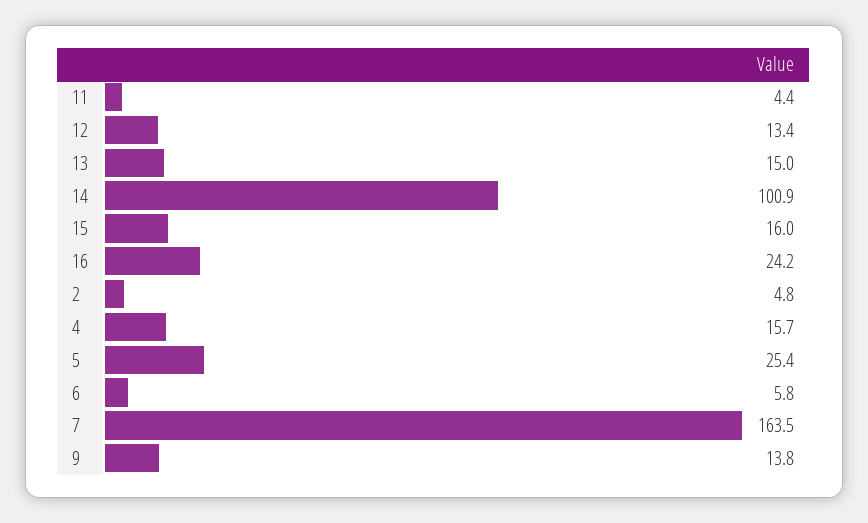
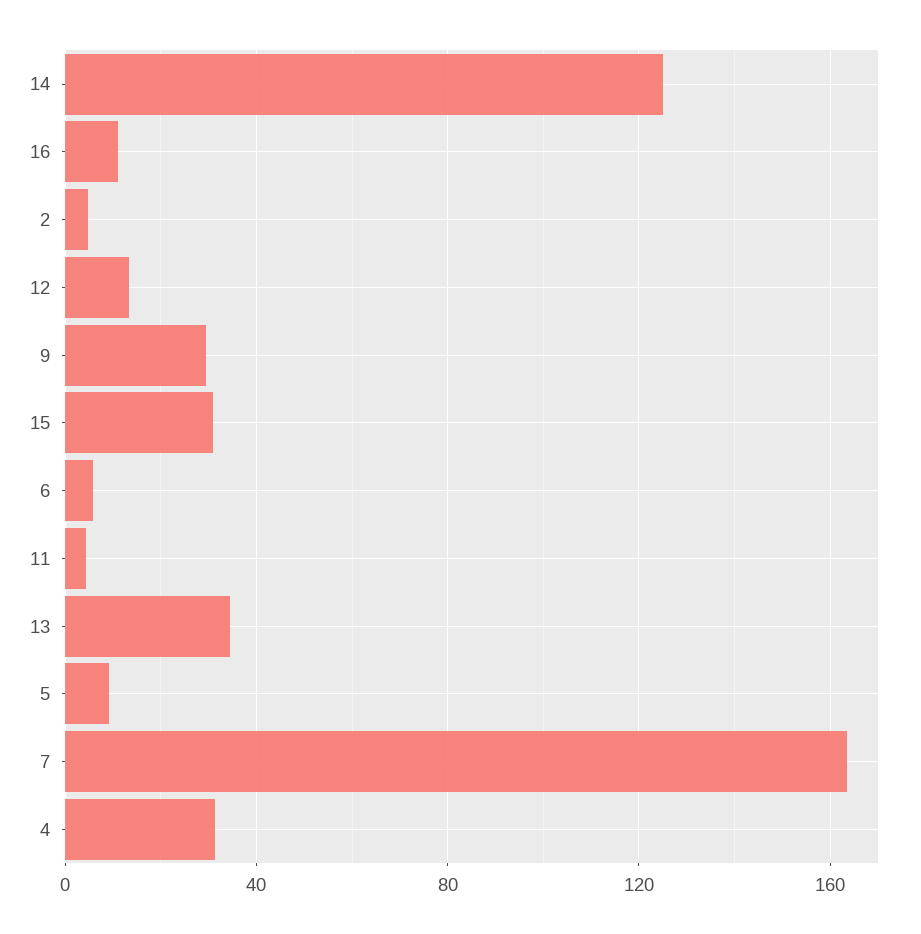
13: 15 -> 35
14: 100.9 -> 125
15: 16 -> 30
16: 24.2 -> 10
4: 15.7 -> 30
5: 25.4 -> 10
9: 13.8 -> 30

